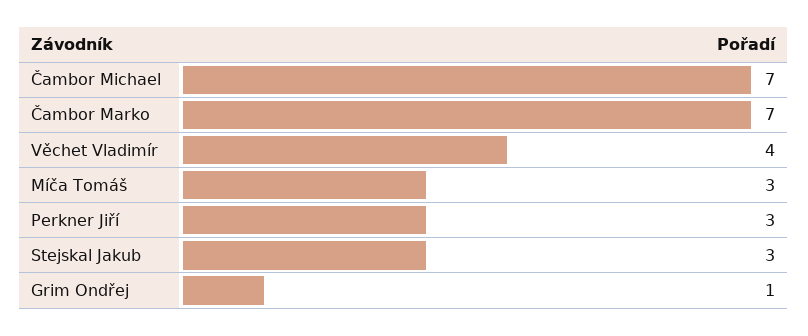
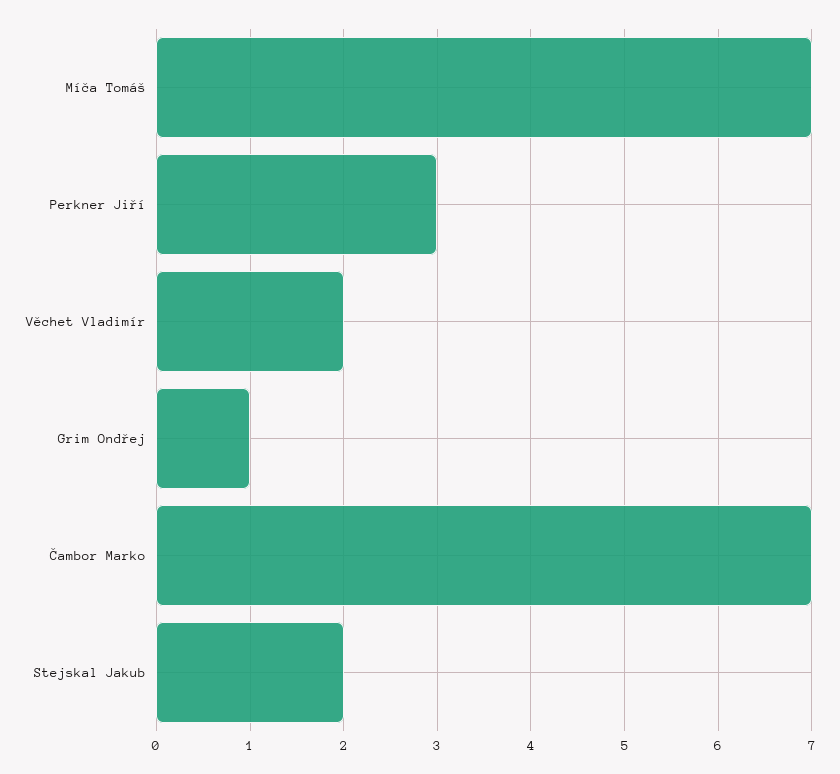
Čambor Michael: 7 -> none
Věchet Vladimír: 4 -> 2
Míča Tomáš: 3 -> 7
Stejskal Jakub: 3 -> 2

